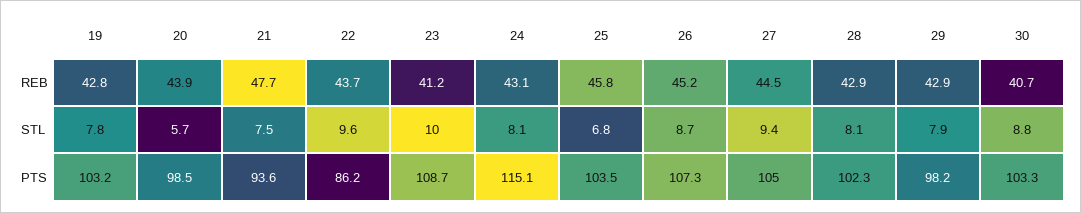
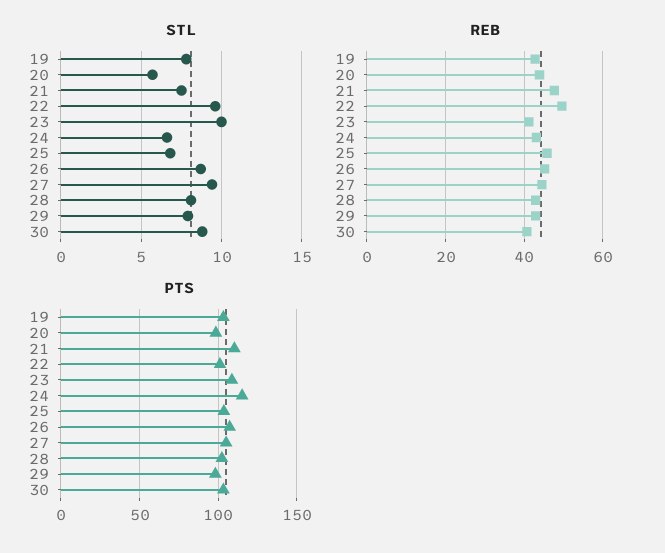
REB, 22: 43.7 -> 50
STL, 24: 8.1 -> 6.5
PTS, 21: 93.6 -> 110
PTS, 22: 86.2 -> 100

